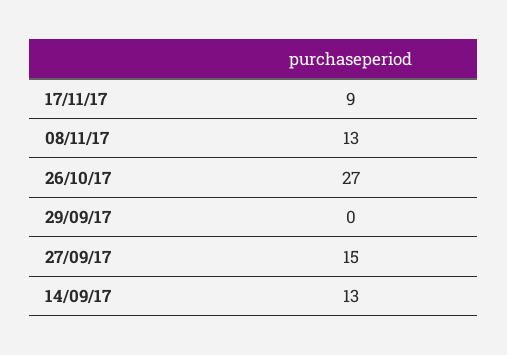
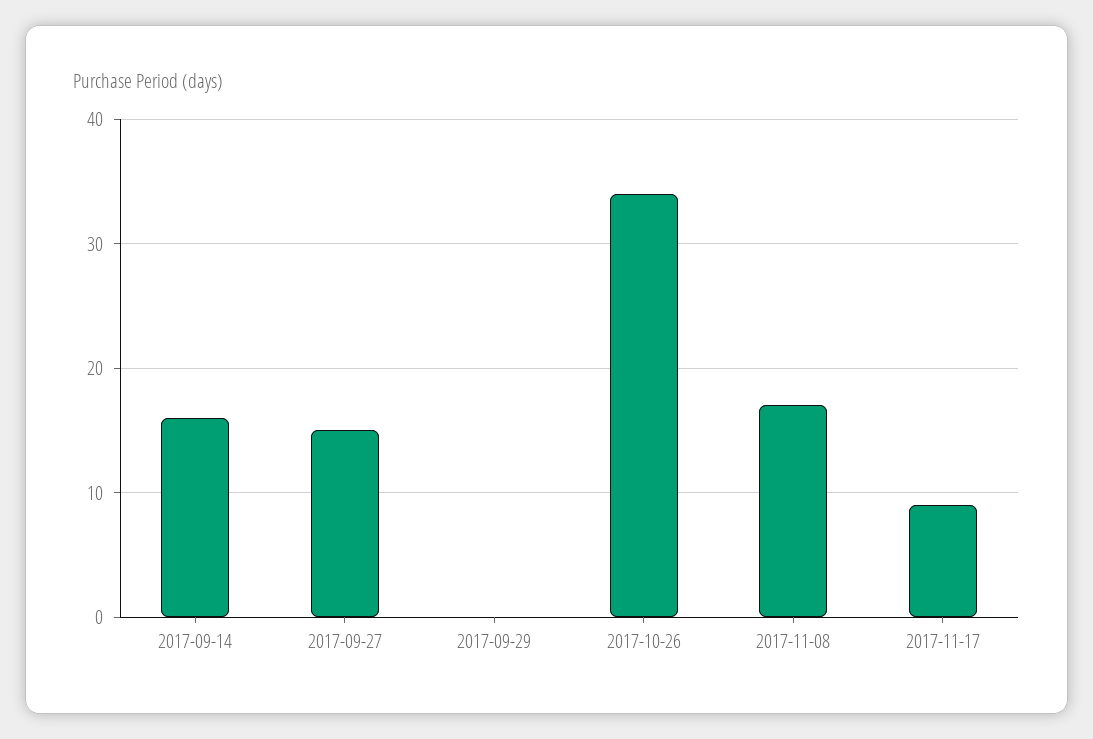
08/11/17: 13 -> 17
26/10/17: 27 -> 34
14/09/17: 13 -> 16

